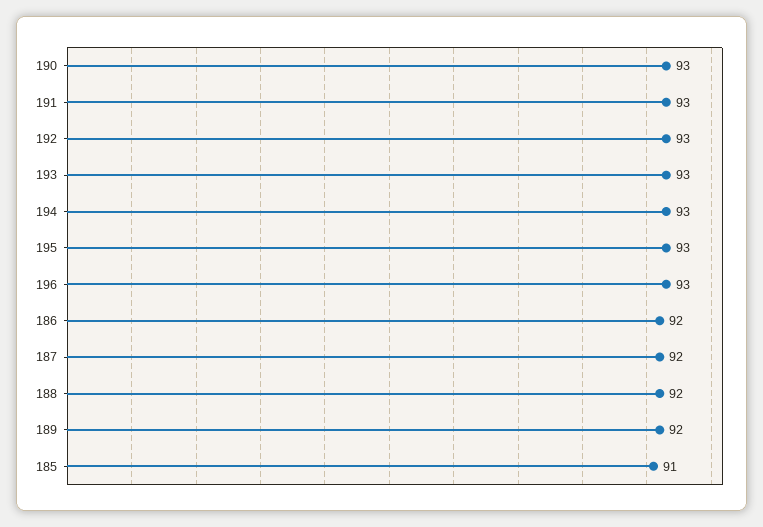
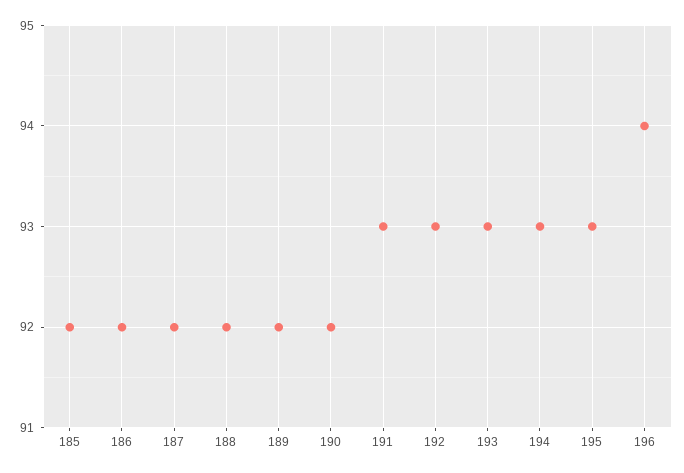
190: 93 -> 92
196: 93 -> 94
185: 91 -> 92

